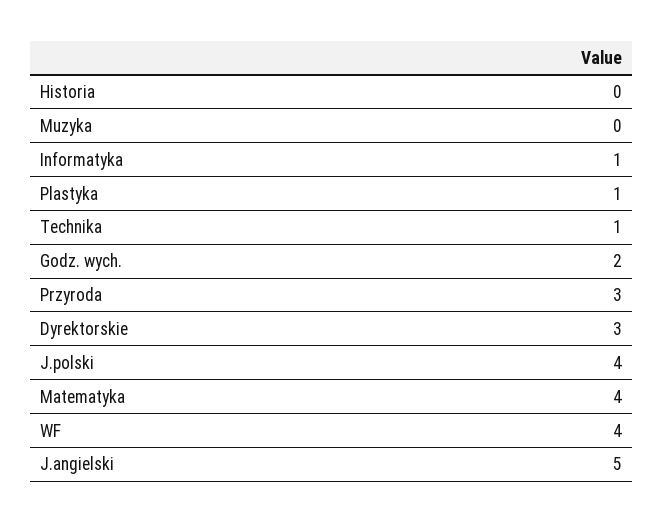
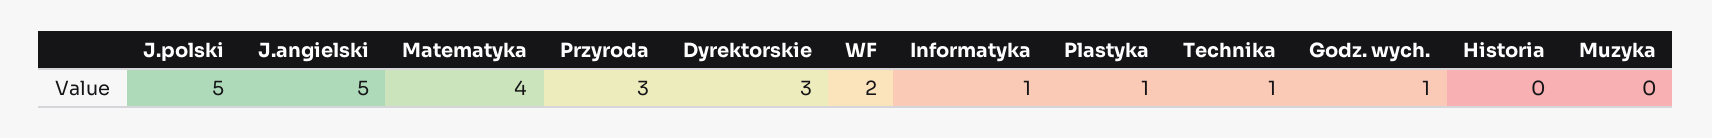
Godz. wych.: 2 -> 1
J.polski: 4 -> 5
WF: 4 -> 2

